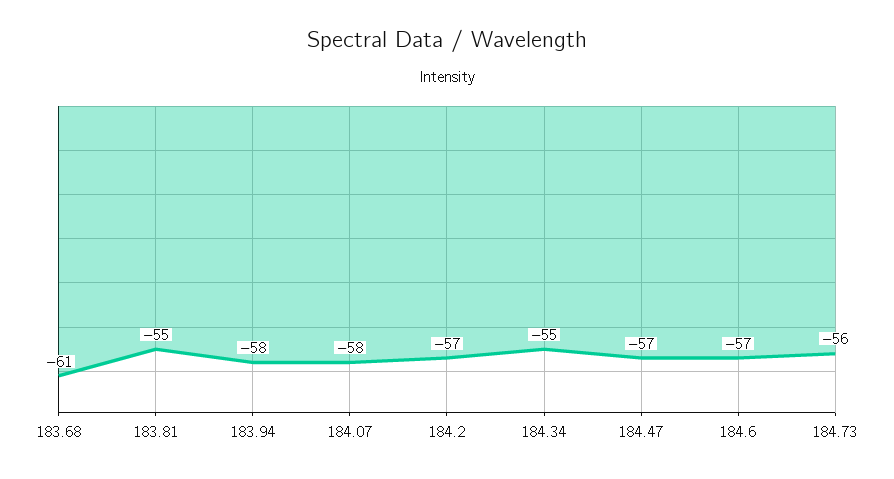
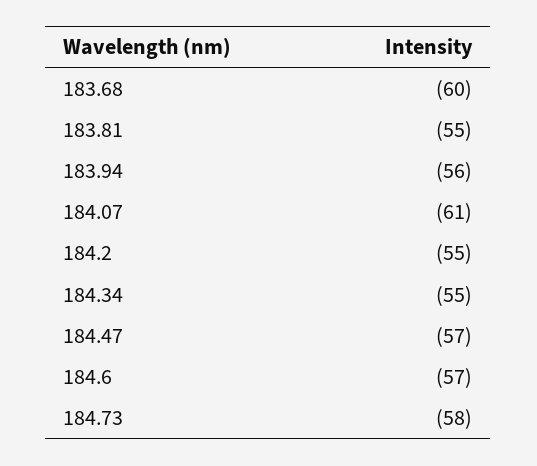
183.68: -61 -> -60
183.94: -58 -> -56
184.07: -58 -> -61
184.2: -57 -> -55
184.73: -56 -> -58

